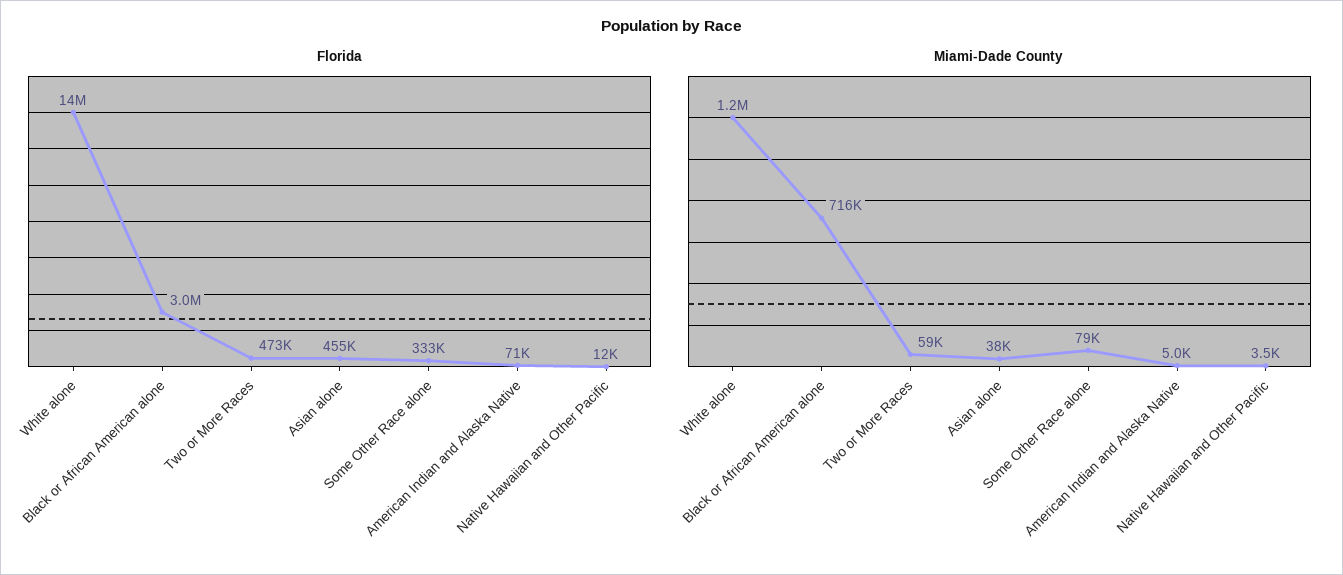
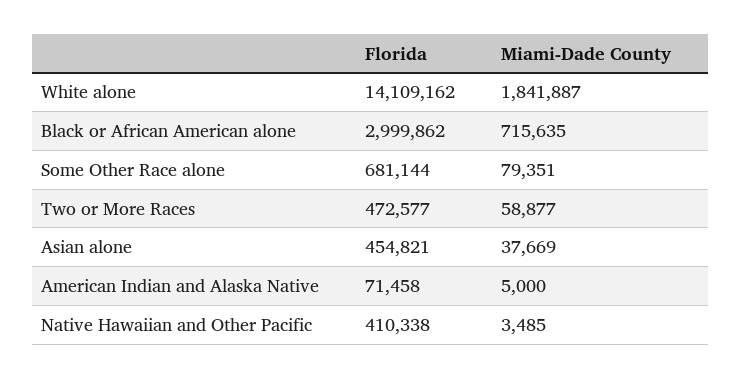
Florida, Some Other Race alone: 333000 -> 681144
Florida, Native Hawaiian and Other Pacific: 12000 -> 410338
Miami-Dade County, White alone: 1200000 -> 1841887

